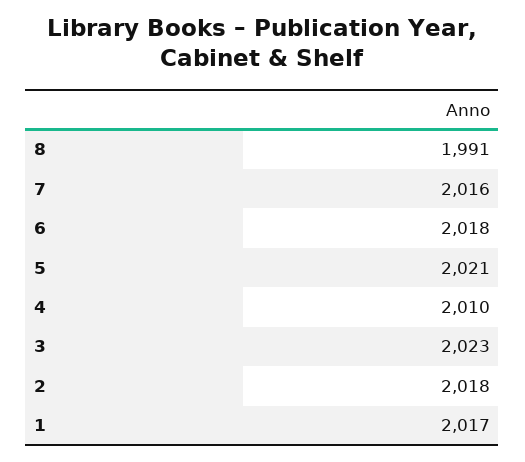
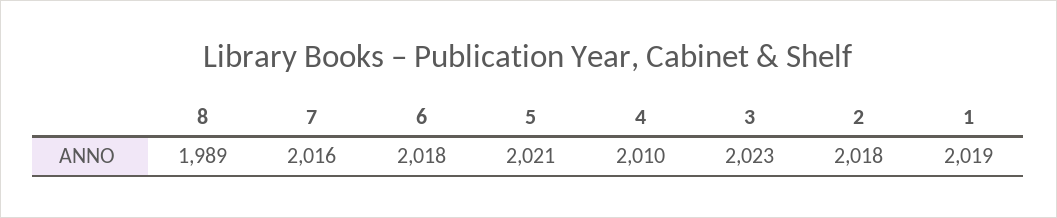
8: 1991 -> 1989
1: 2017 -> 2019

